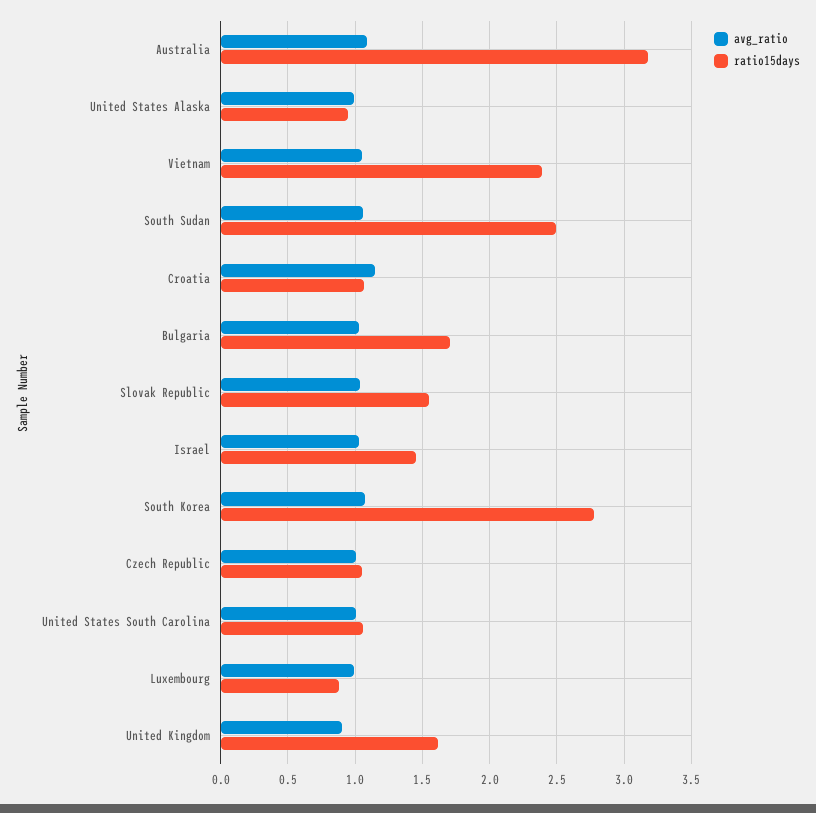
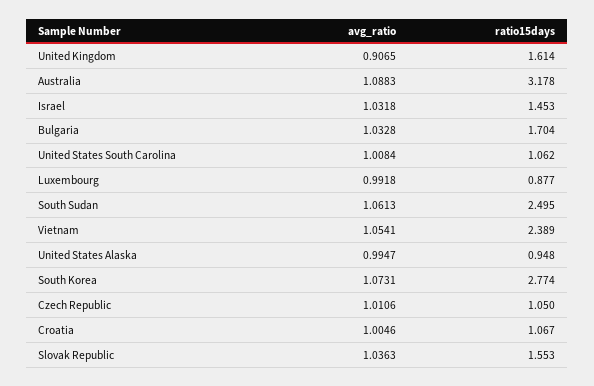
avg_ratio, Croatia: 1.15 -> 1.0046

